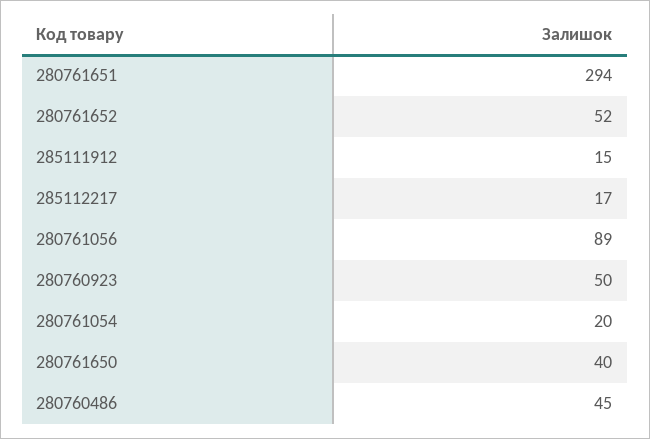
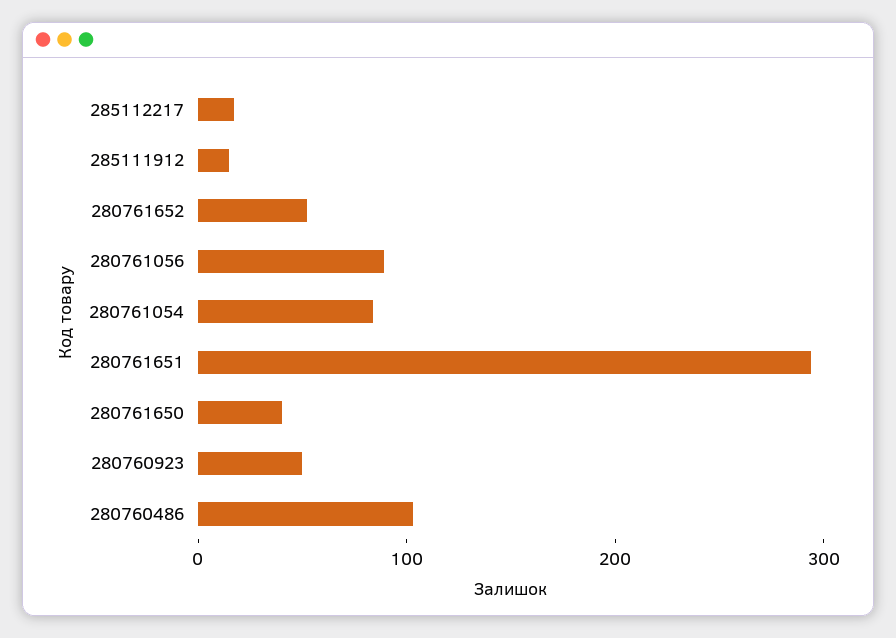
280761054: 20 -> 80
280760486: 45 -> 100

